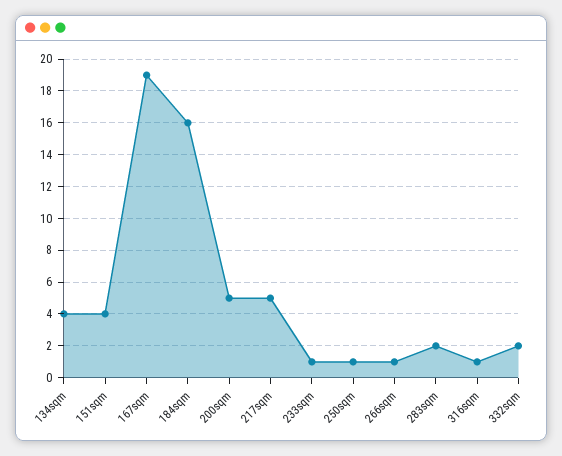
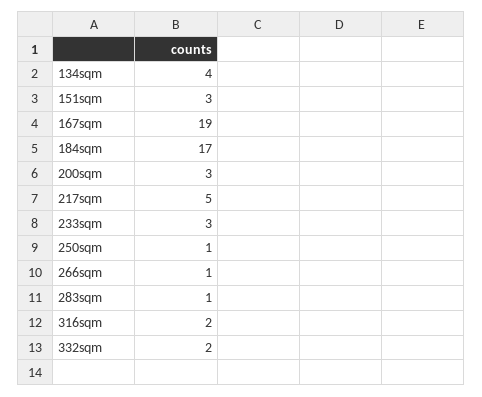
151sqm: 4 -> 3
184sqm: 16 -> 17
200sqm: 5 -> 3
233sqm: 1 -> 3
283sqm: 2 -> 1
316sqm: 1 -> 2

